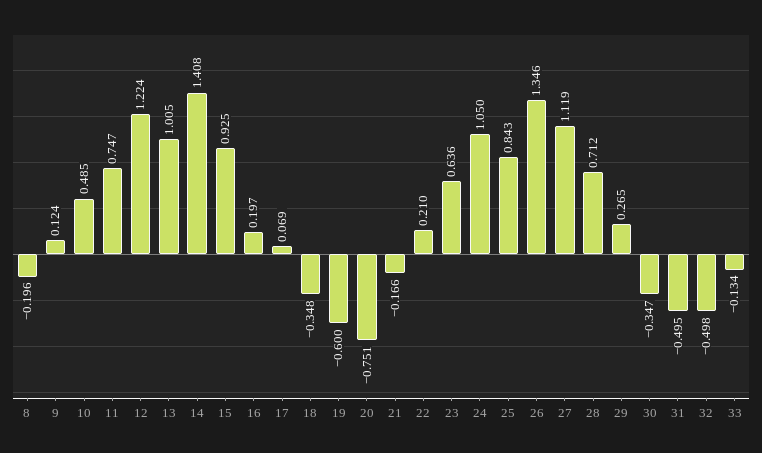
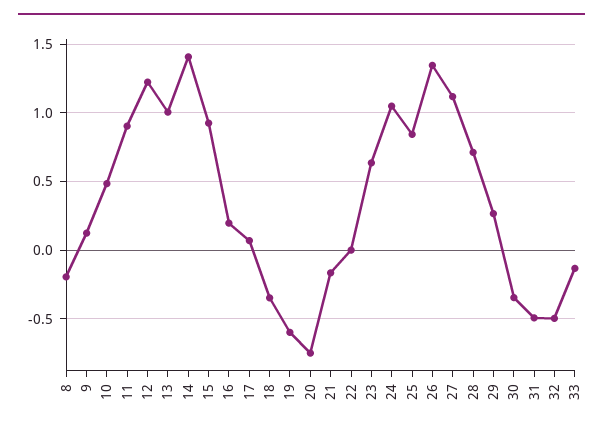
11: 0.747 -> 0.9
22: 0.21 -> 0

